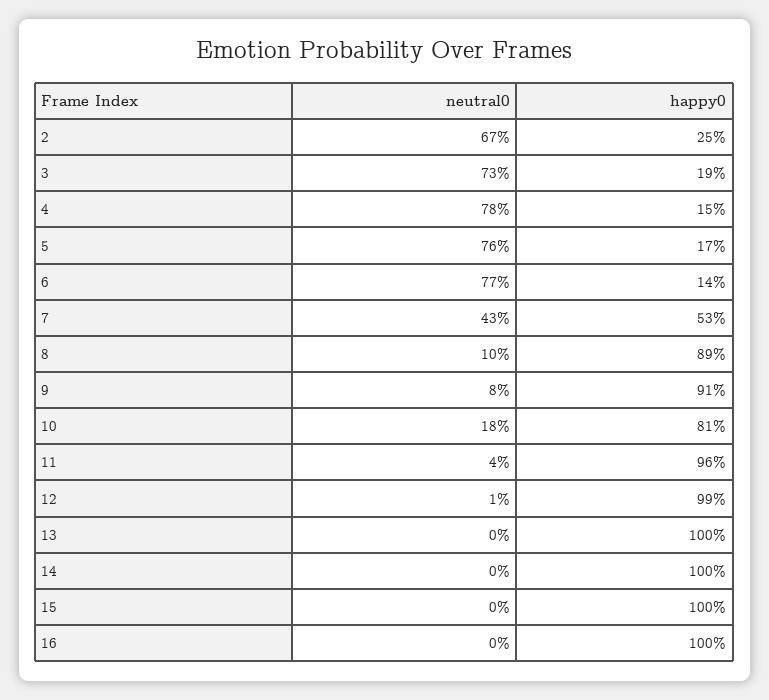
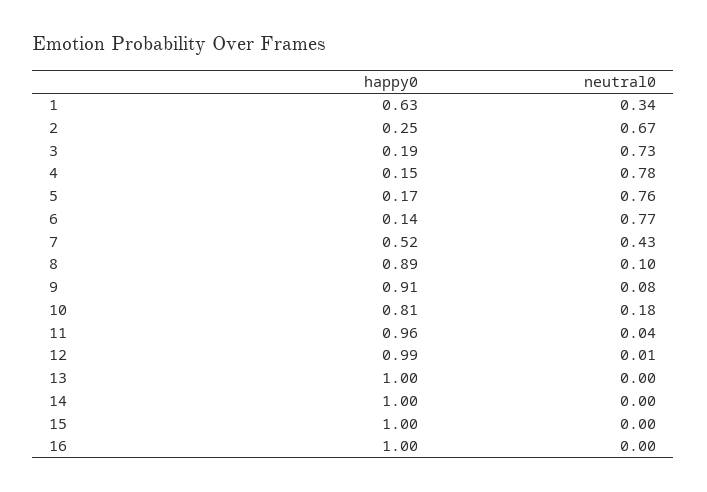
happy0, 7: 0.53 -> 0.52
happy0, 1: none -> 0.63
neutral0, 1: none -> 0.34

